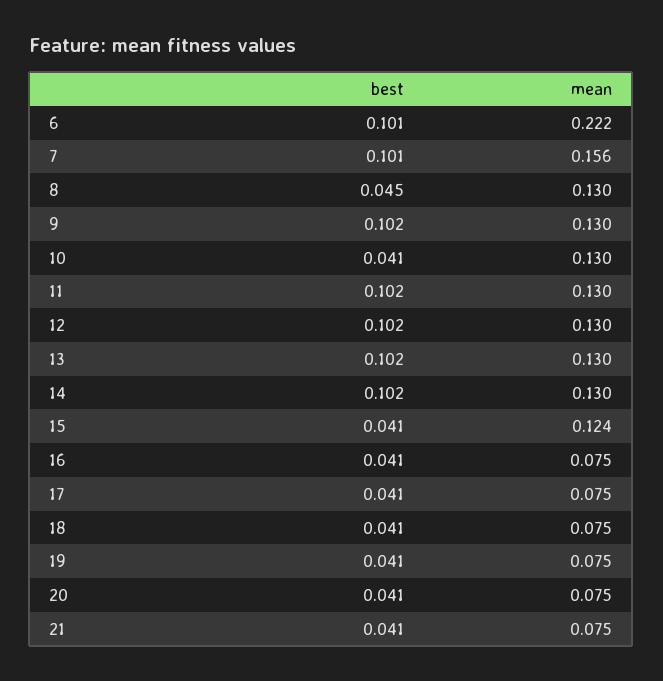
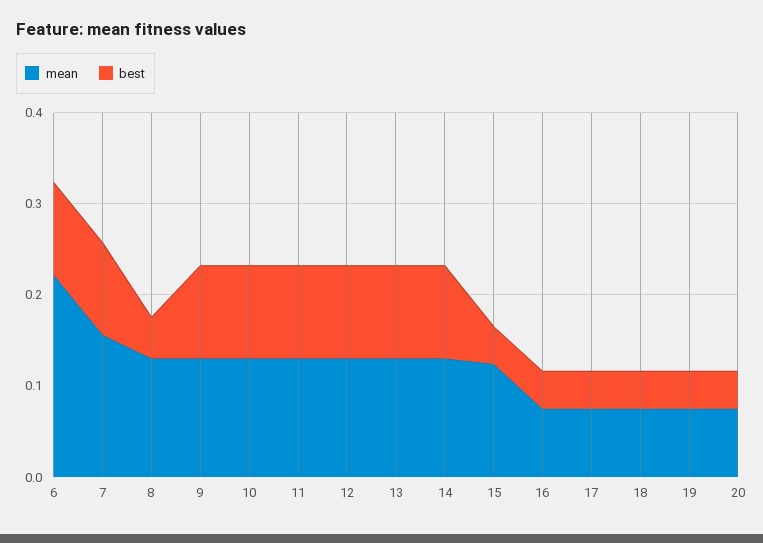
best, 10: 0.041 -> 0.1
best, 21: 0.041 -> none
mean, 21: 0.075 -> none

